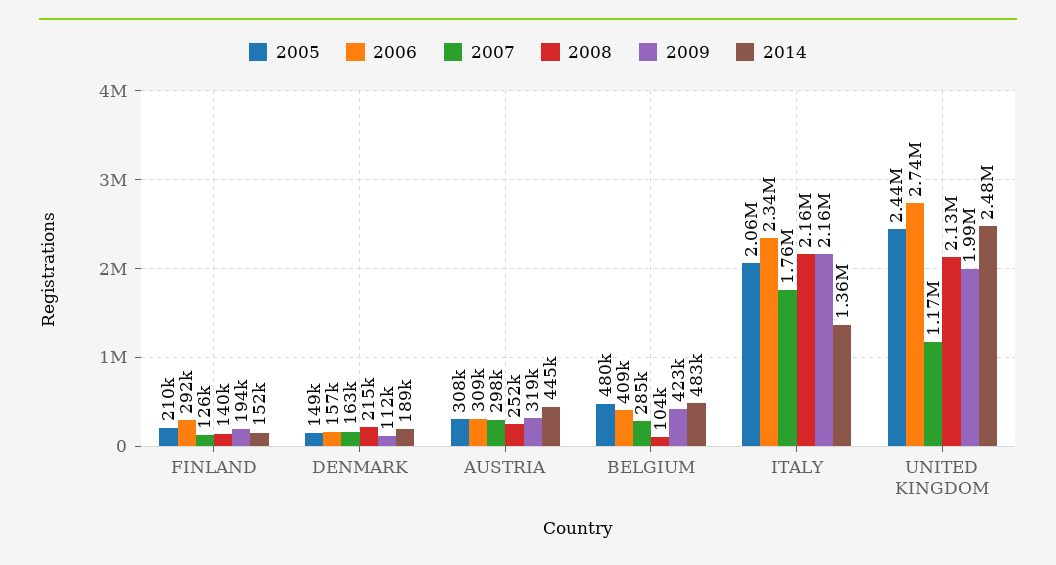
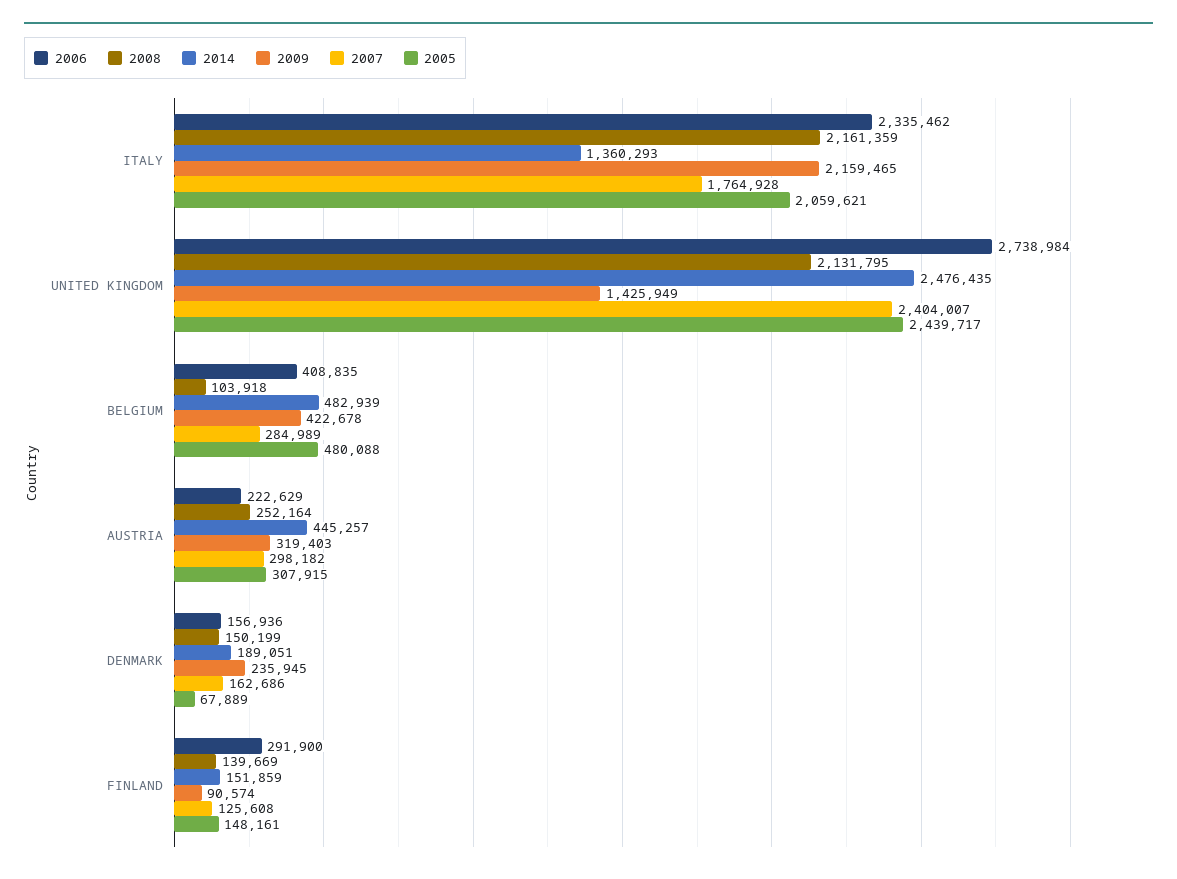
2005, FINLAND: 210000 -> 148161
2009, FINLAND: 194000 -> 90574
2005, DENMARK: 149000 -> 67889
2008, DENMARK: 215000 -> 150199
2009, DENMARK: 112000 -> 235945
2006, AUSTRIA: 309000 -> 222629
2007, UNITED KINGDOM: 1170000 -> 2404007
2009, UNITED KINGDOM: 1990000 -> 1425949

